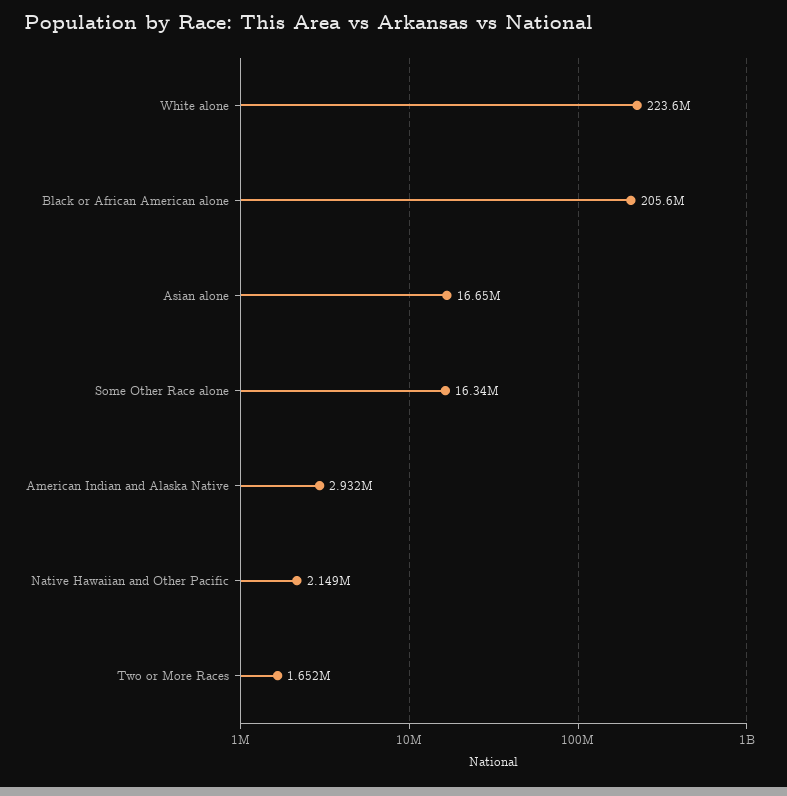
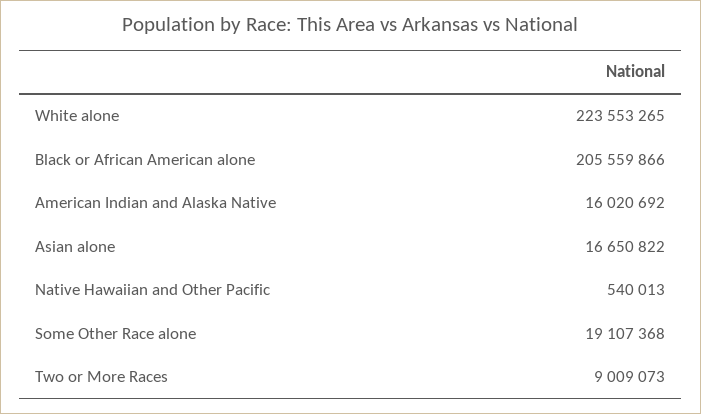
Some Other Race alone: 16340000 -> 19107368
American Indian and Alaska Native: 2932000 -> 16020692
Native Hawaiian and Other Pacific: 2149000 -> 540013
Two or More Races: 1652000 -> 9009073

